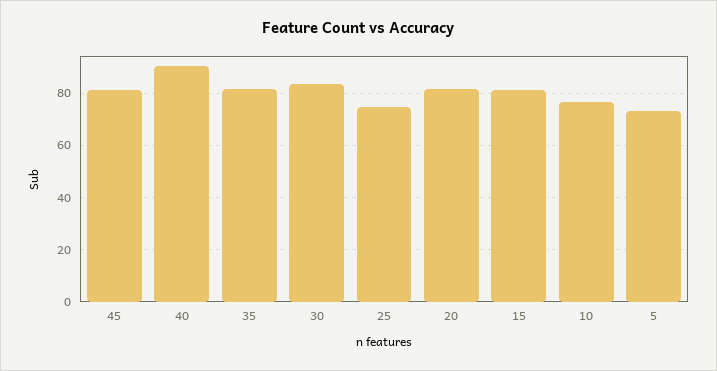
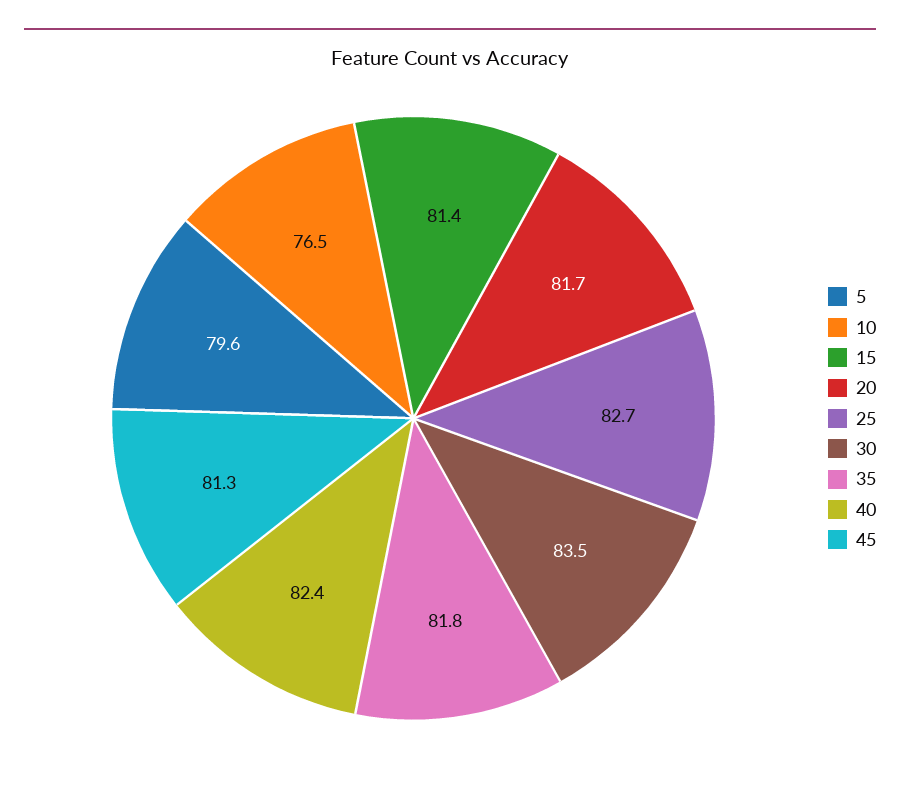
40: 90 -> 82.4
25: 75 -> 82.7
5: 72.5 -> 79.6

